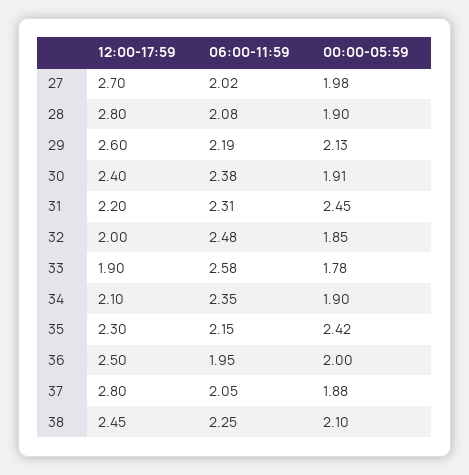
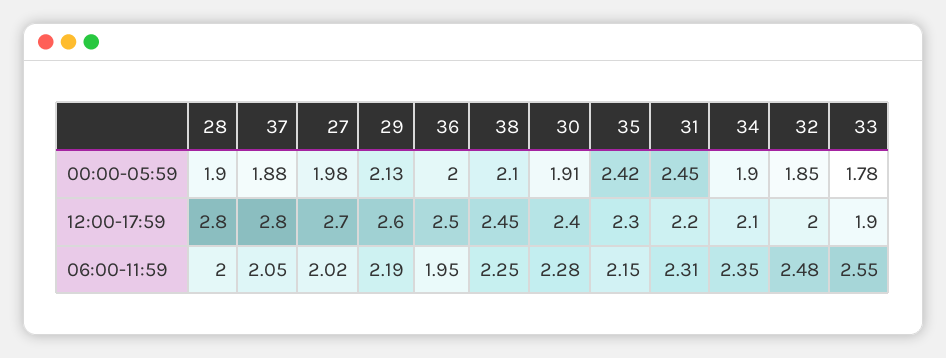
06:00-11:59, 28: 2.08 -> 2
06:00-11:59, 30: 2.38 -> 2.28
06:00-11:59, 33: 2.58 -> 2.55

